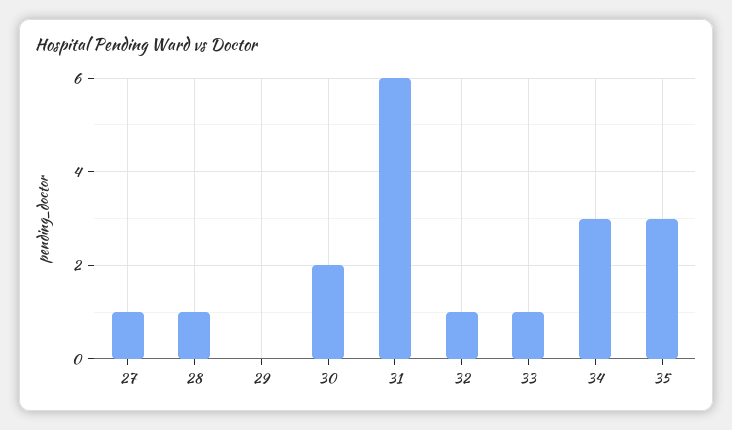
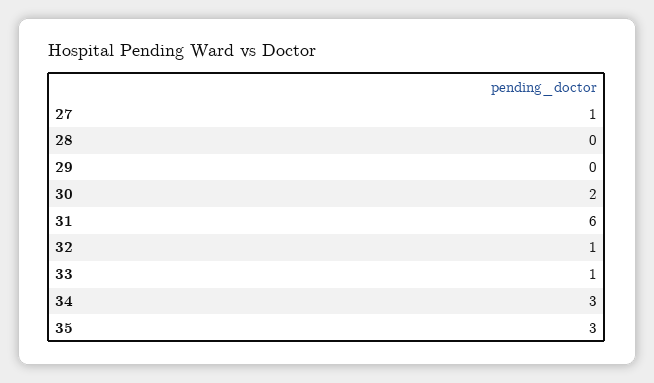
28: 1 -> 0

